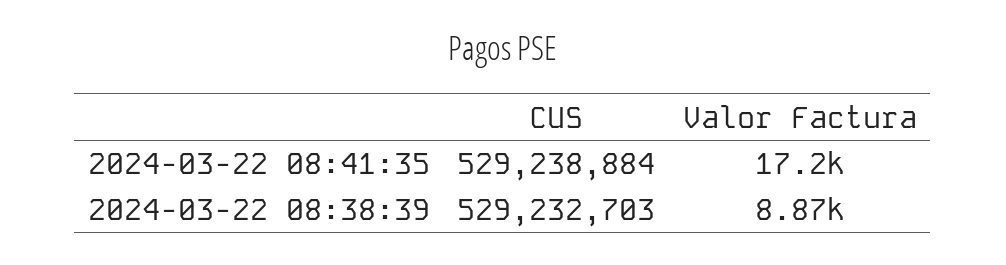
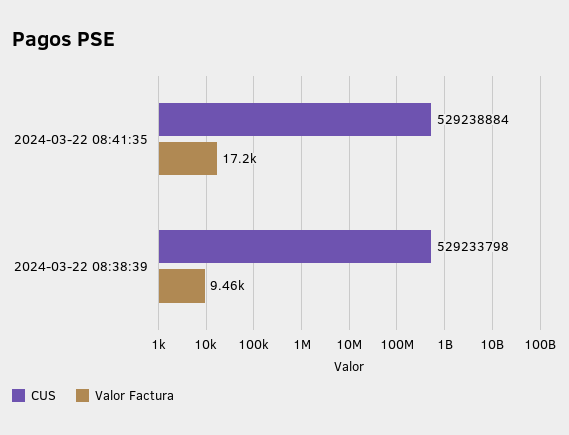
CUS, 2024-03-22 08:38:39: 529232703 -> 529233798
Valor Factura, 2024-03-22 08:38:39: 8870 -> 9460

